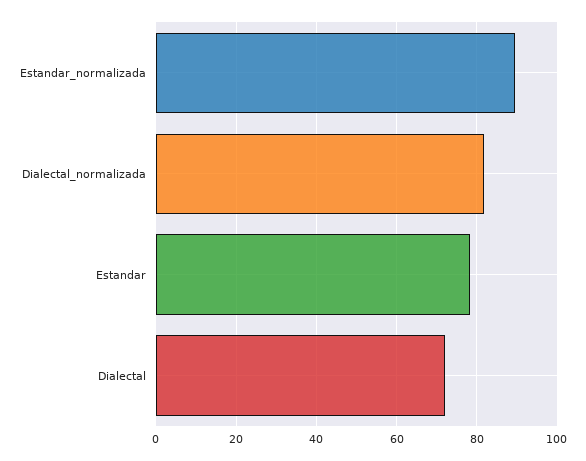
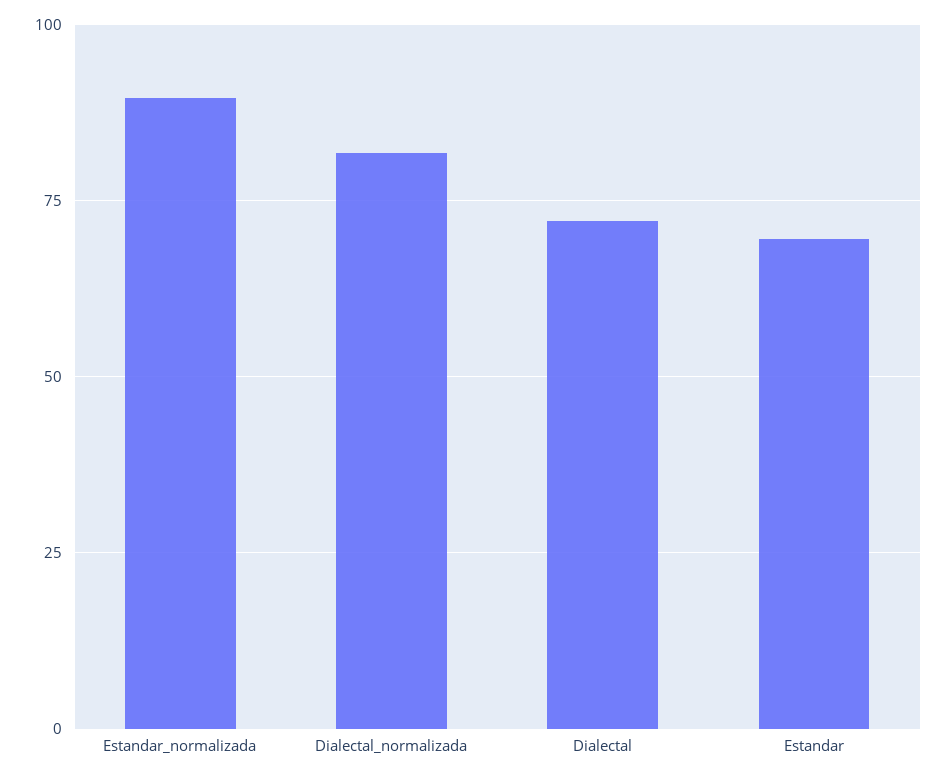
Estandar: 78 -> 70

